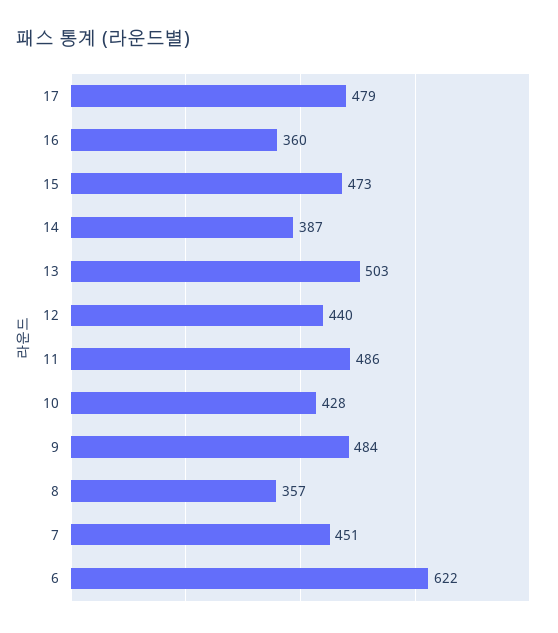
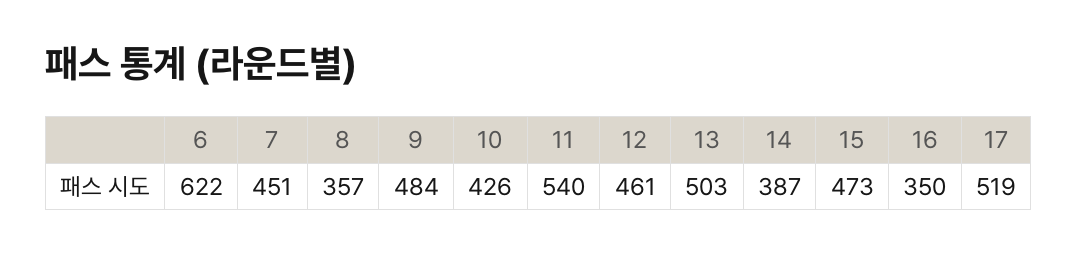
17: 479 -> 519
16: 360 -> 350
12: 440 -> 461
11: 486 -> 540
10: 428 -> 426

